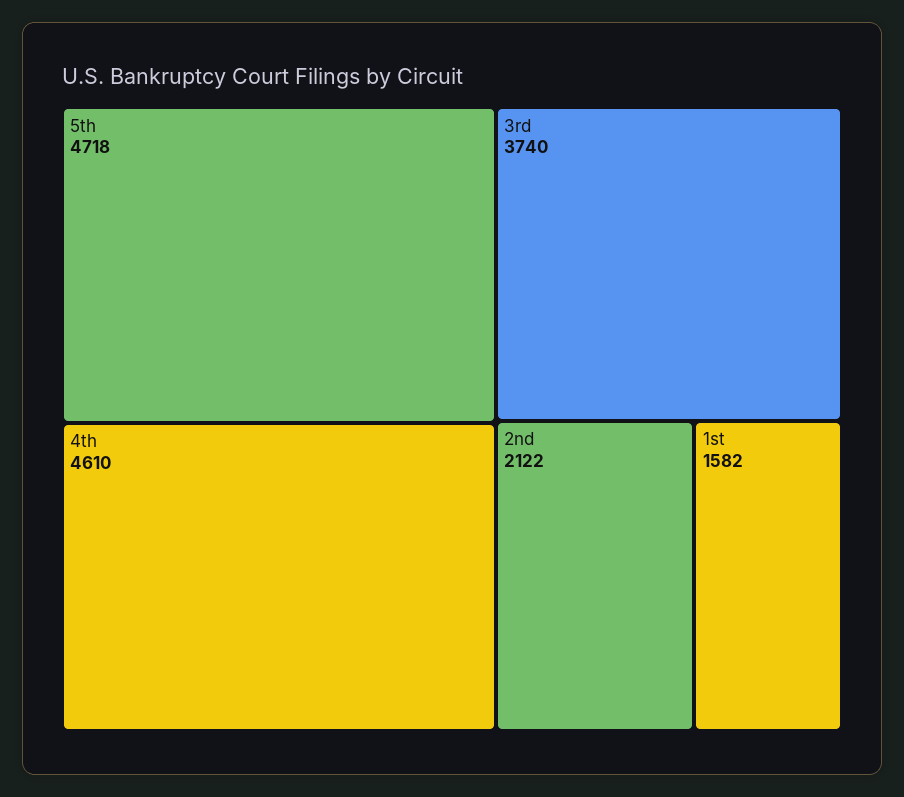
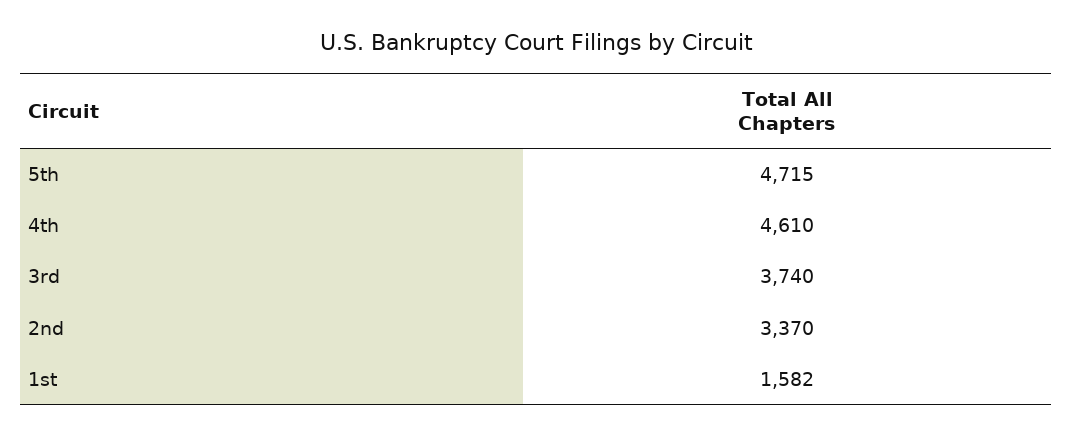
5th: 4718 -> 4715
2nd: 2122 -> 3370

